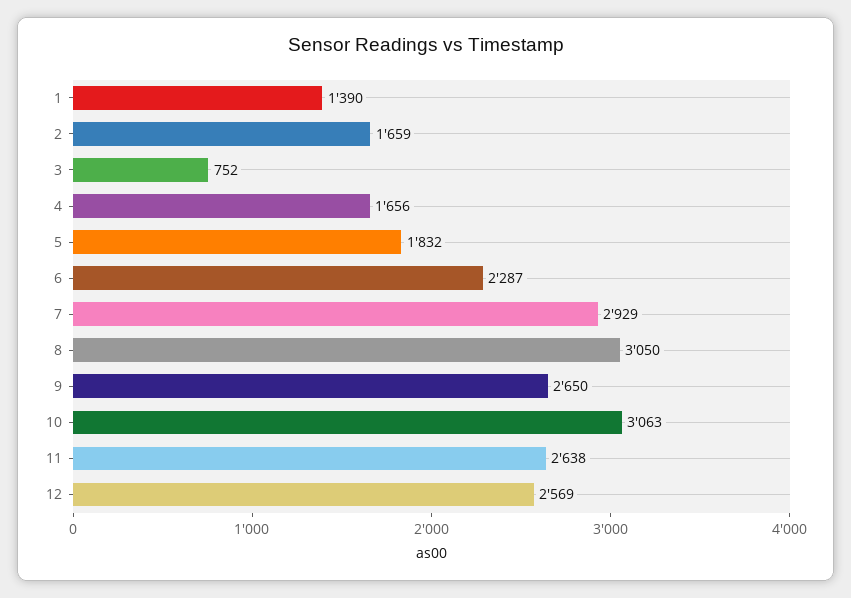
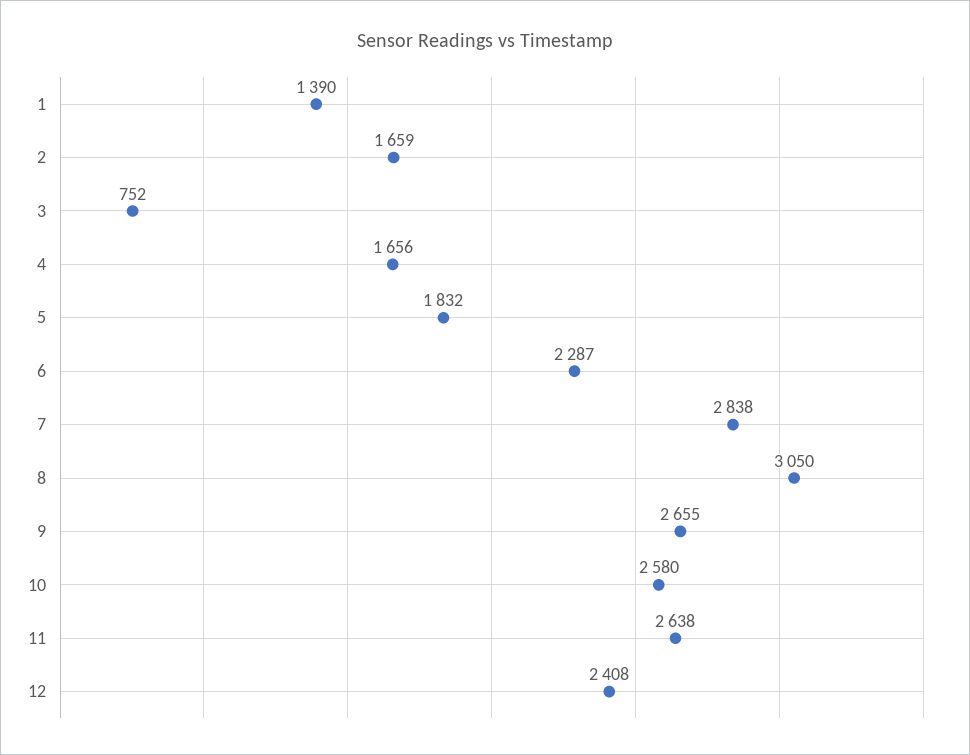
7: 2929 -> 2838
9: 2650 -> 2655
10: 3063 -> 2580
12: 2569 -> 2408

